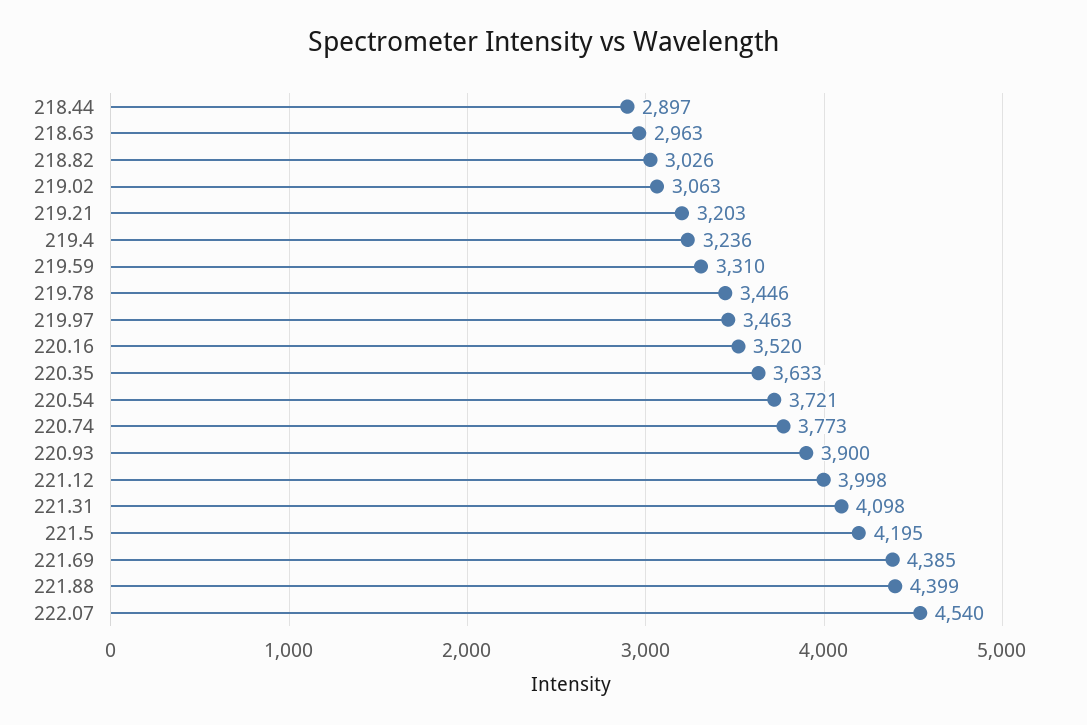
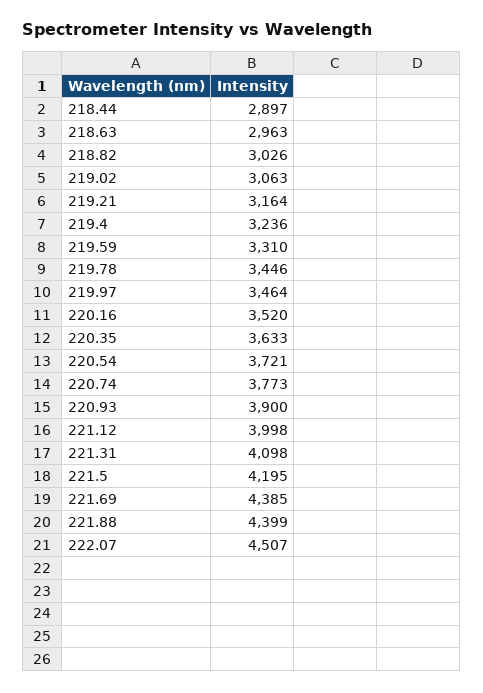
219.21: 3203 -> 3164
219.97: 3463 -> 3464
222.07: 4540 -> 4507

